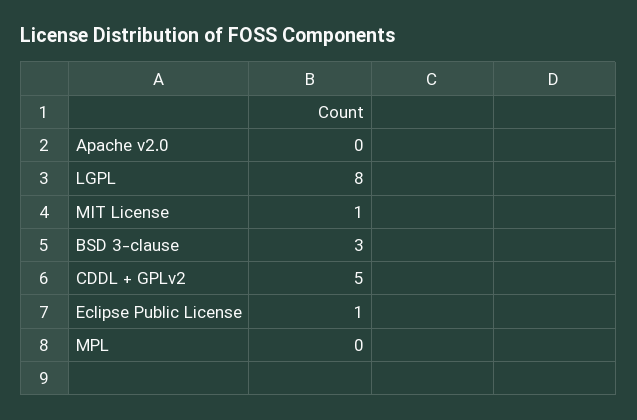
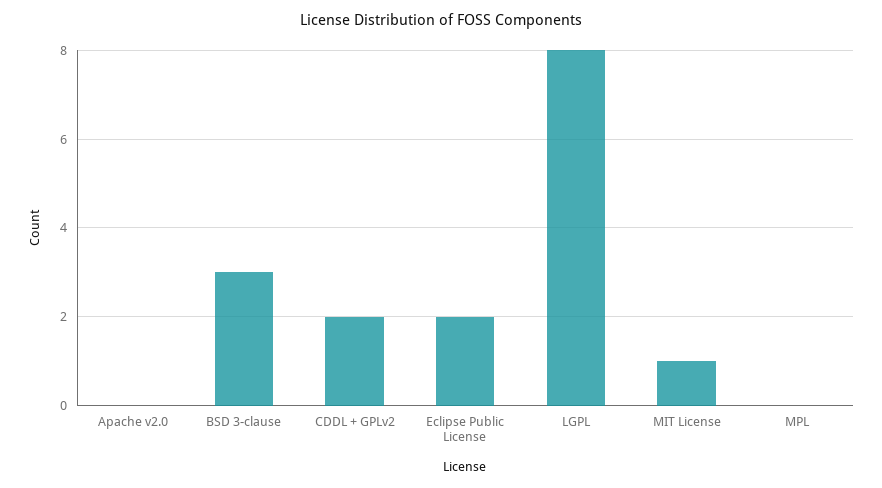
CDDL + GPLv2: 5 -> 2
Eclipse Public License: 1 -> 2

